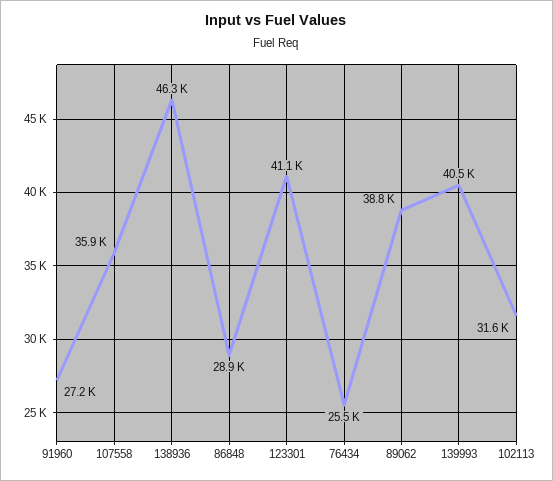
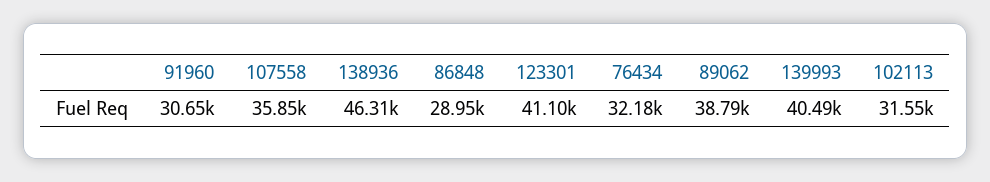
91960: 27200 -> 30650
76434: 25500 -> 32180

